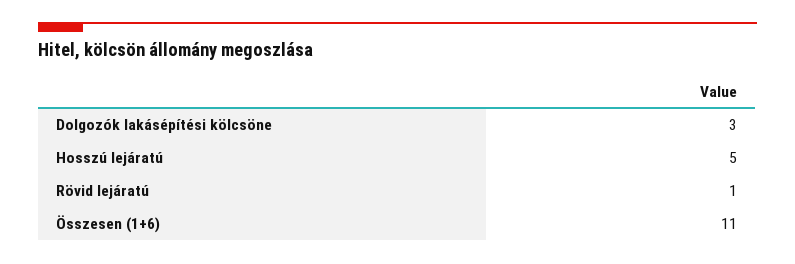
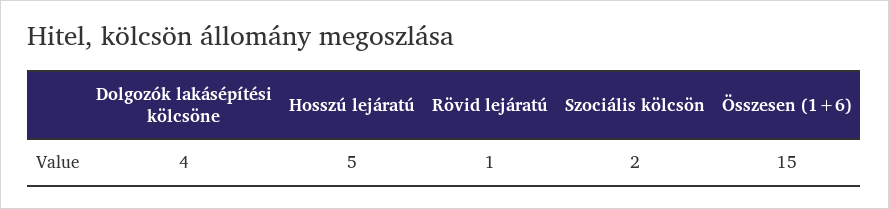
Dolgozók lakásépítési kölcsöne: 3 -> 4
Összesen (1+6): 11 -> 15
Szociális kölcsön: none -> 2

